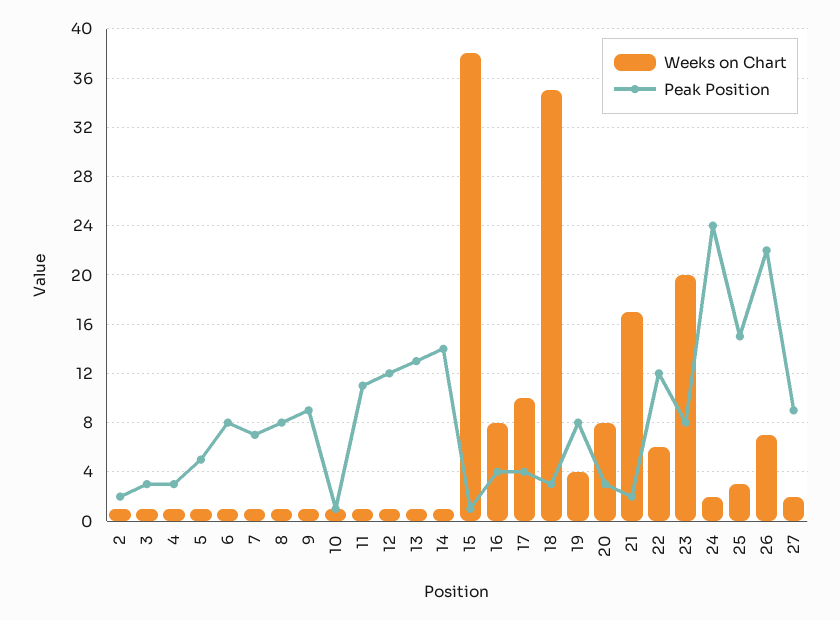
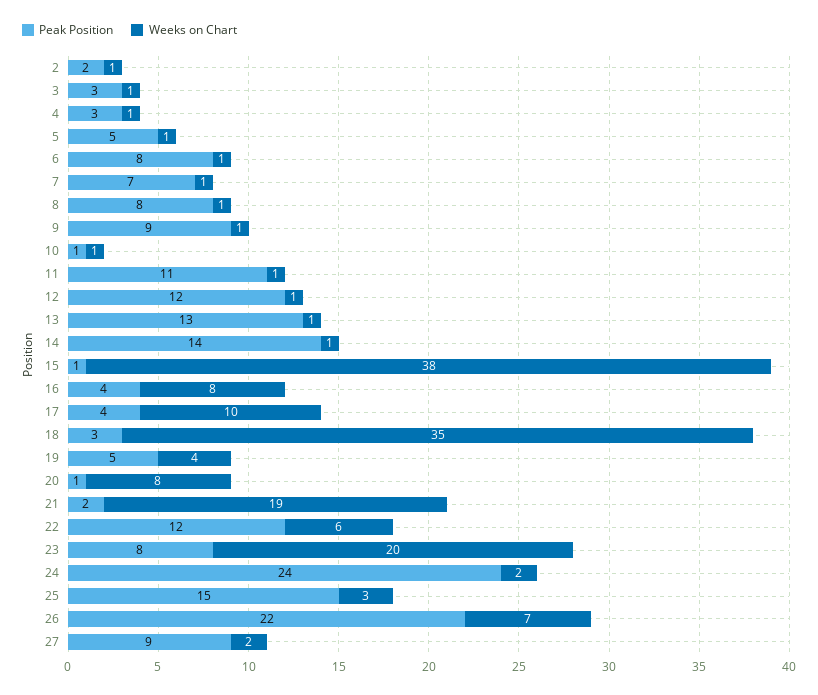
Peak Position, 19: 8 -> 5
Peak Position, 20: 3 -> 1
Weeks on Chart, 21: 17 -> 19

